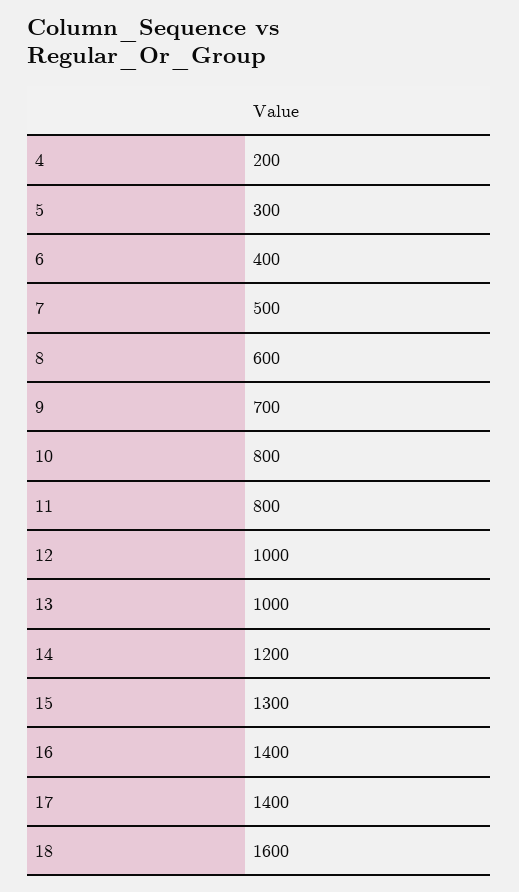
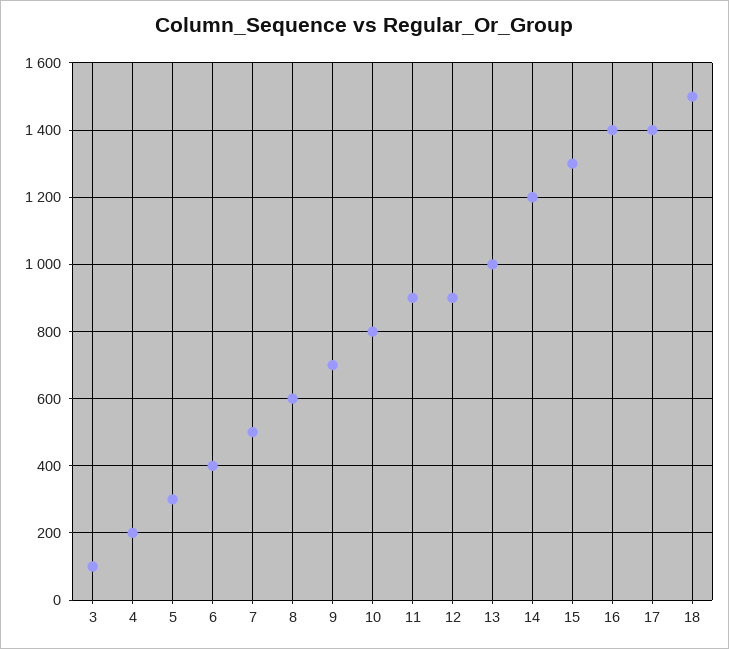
11: 800 -> 900
12: 1000 -> 900
18: 1600 -> 1500
3: none -> 100

